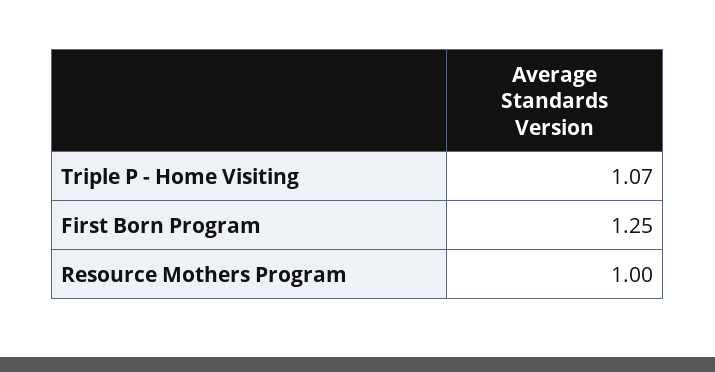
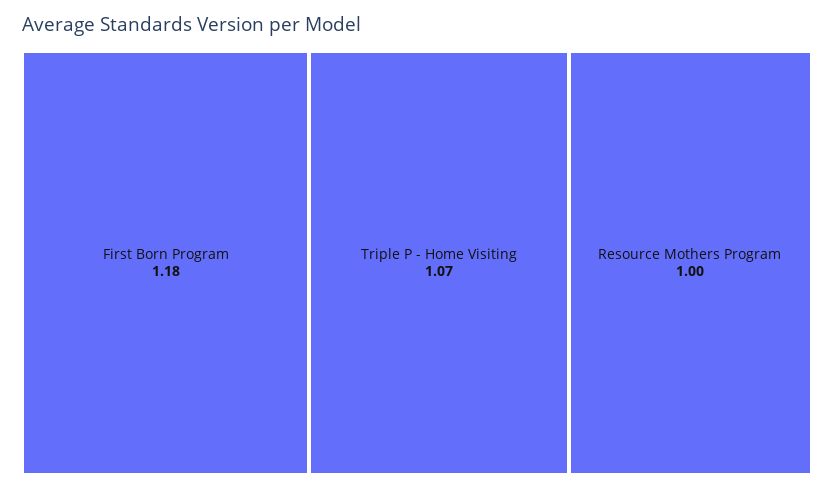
First Born Program: 1.25 -> 1.18

